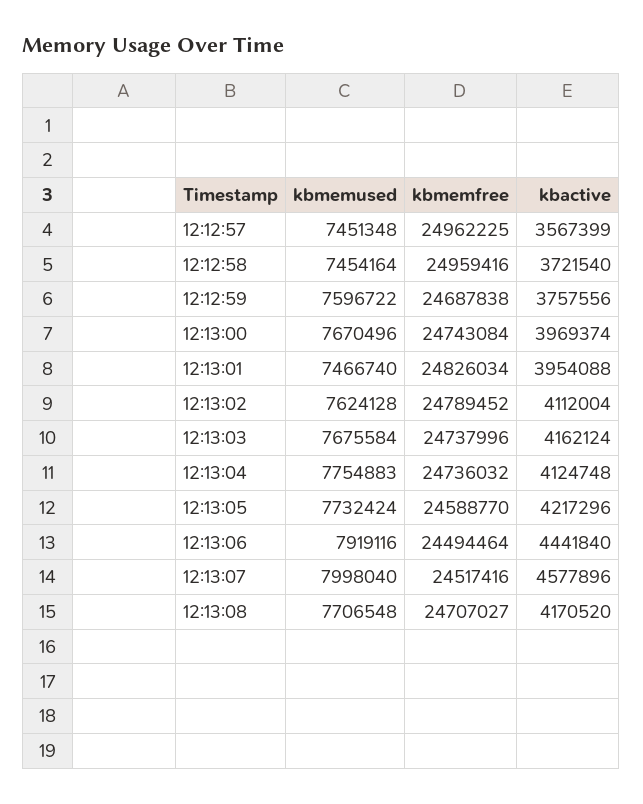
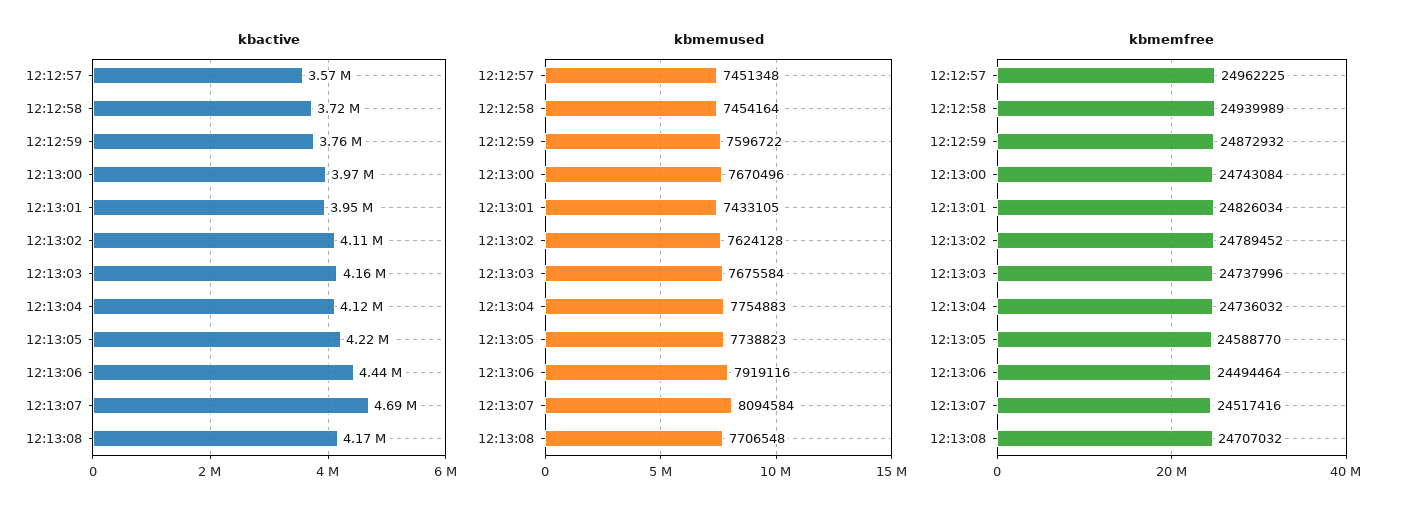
kbmemfree, 12:12:58: 24959416 -> 24939989
kbmemfree, 12:12:59: 24687838 -> 24872932
kbmemused, 12:13:01: 7466740 -> 7433105
kbmemused, 12:13:05: 7732424 -> 7738823
kbmemused, 12:13:07: 7998040 -> 8094584
kbactive, 12:13:07: 4577896 -> 4690000
kbmemfree, 12:13:08: 24707027 -> 24707032

